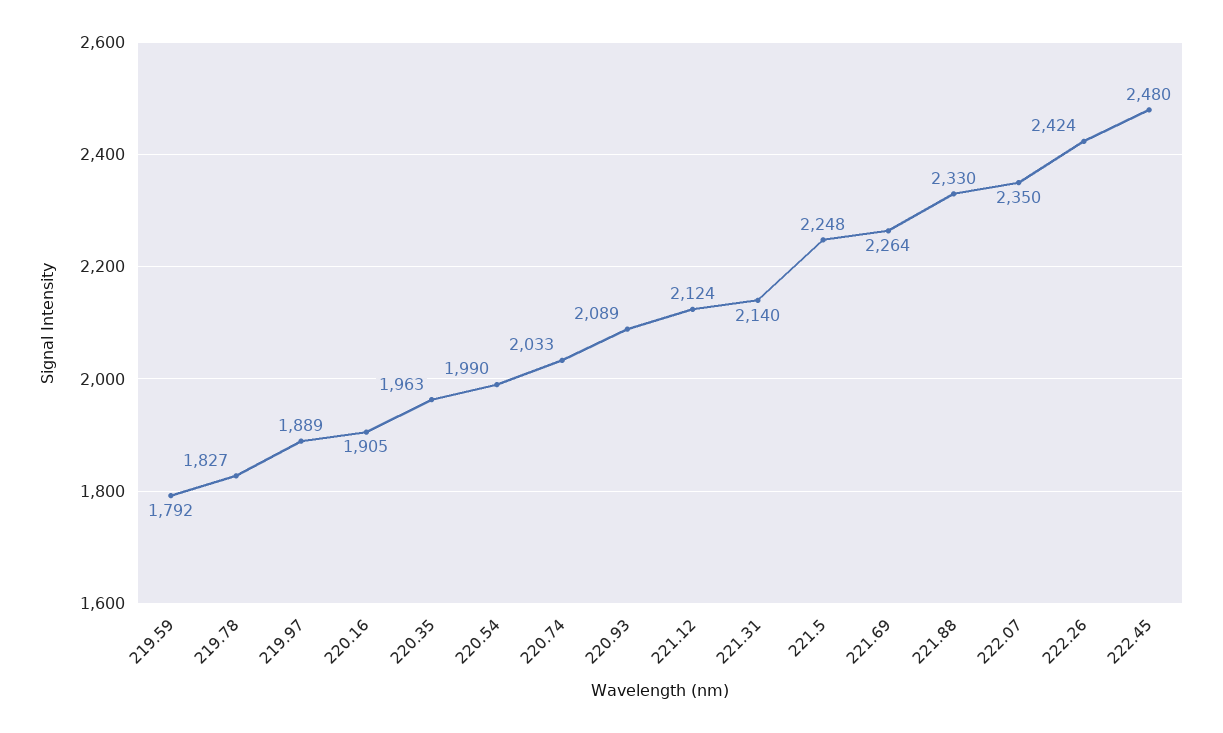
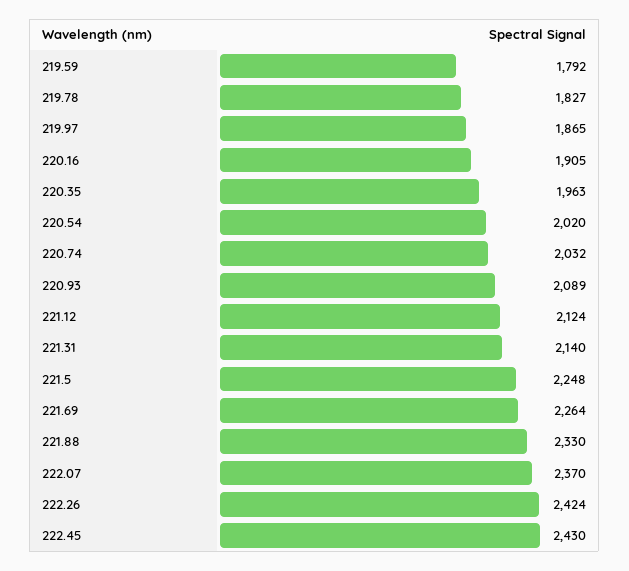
219.97: 1889 -> 1865
220.54: 1990 -> 2020
220.74: 2033 -> 2032
222.07: 2350 -> 2370
222.45: 2480 -> 2430

